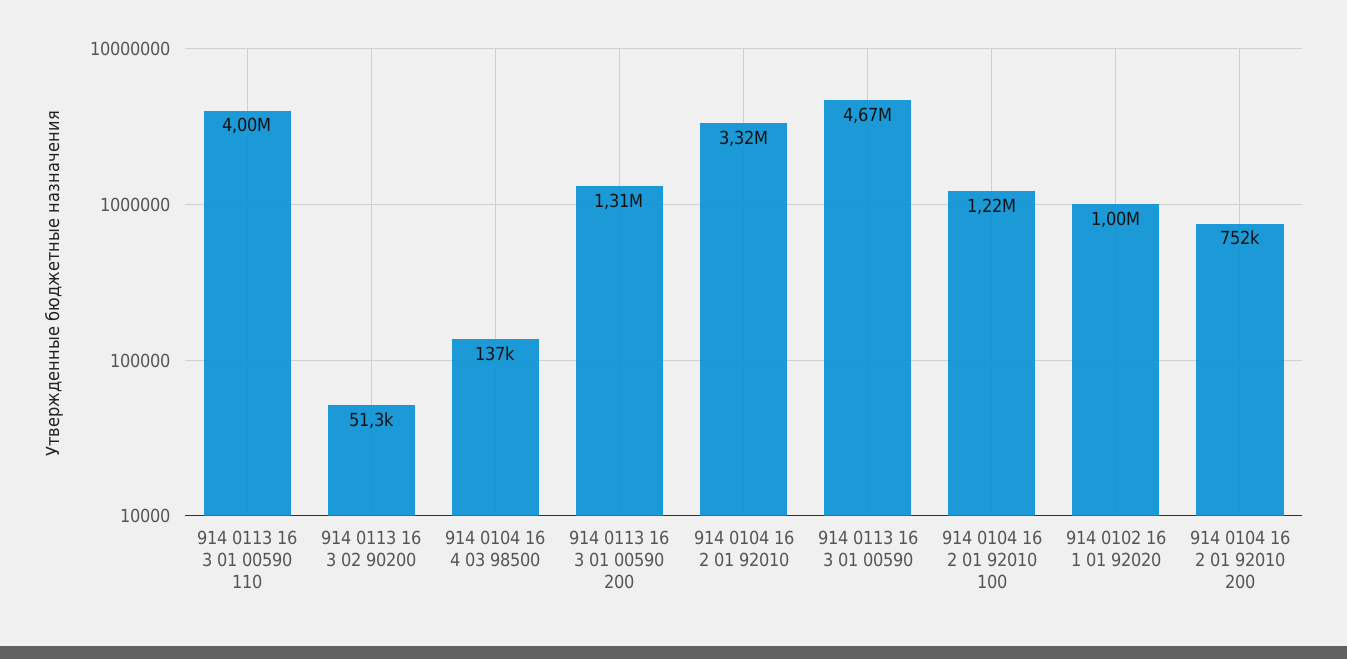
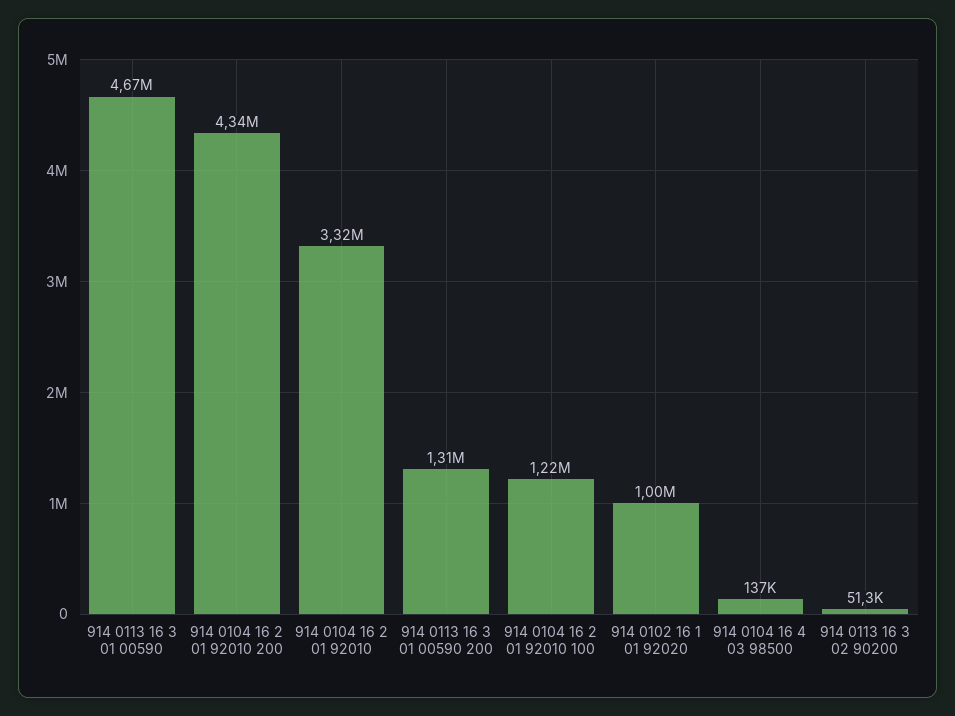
914 0113 16 3 01 00590 110: 4000000 -> none
914 0104 16 2 01 92010 200: 752000 -> 4340000

